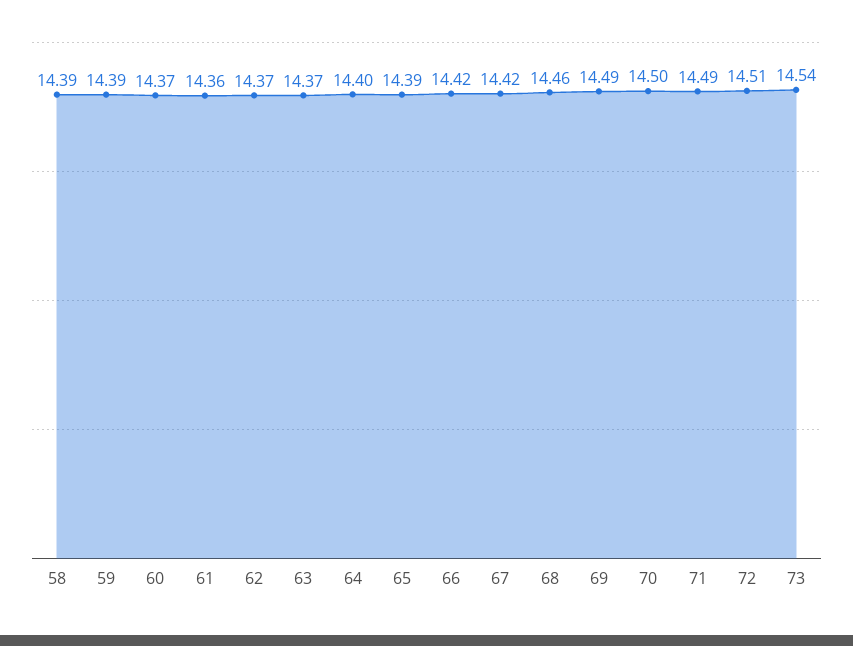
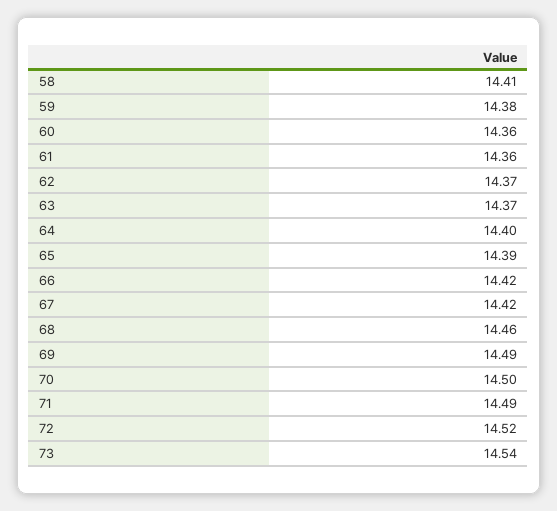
58: 14.39 -> 14.41
59: 14.39 -> 14.38
60: 14.37 -> 14.36
72: 14.51 -> 14.52

